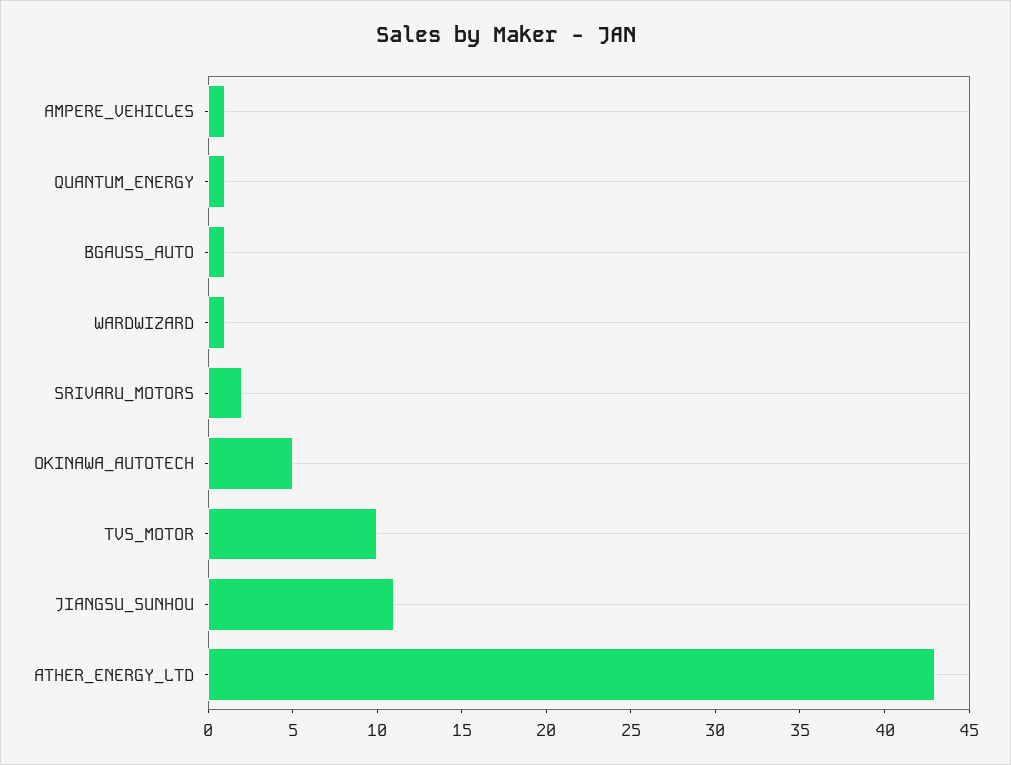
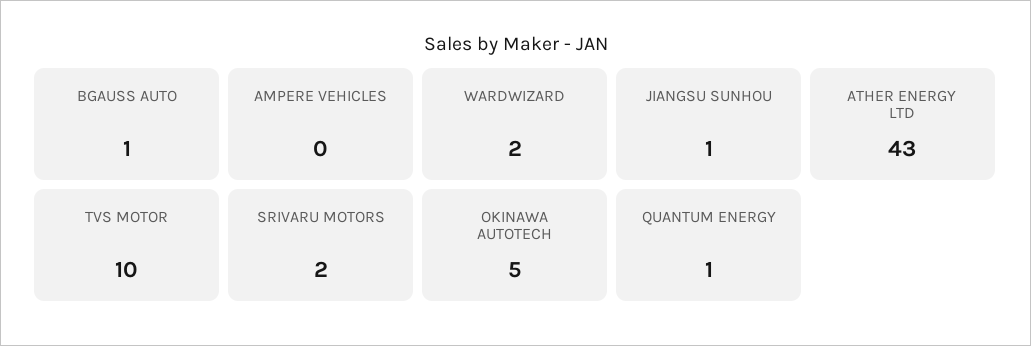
AMPERE_VEHICLES: 1 -> 0
WARDWIZARD: 1 -> 2
JIANGSU_SUNHOU: 11 -> 1

